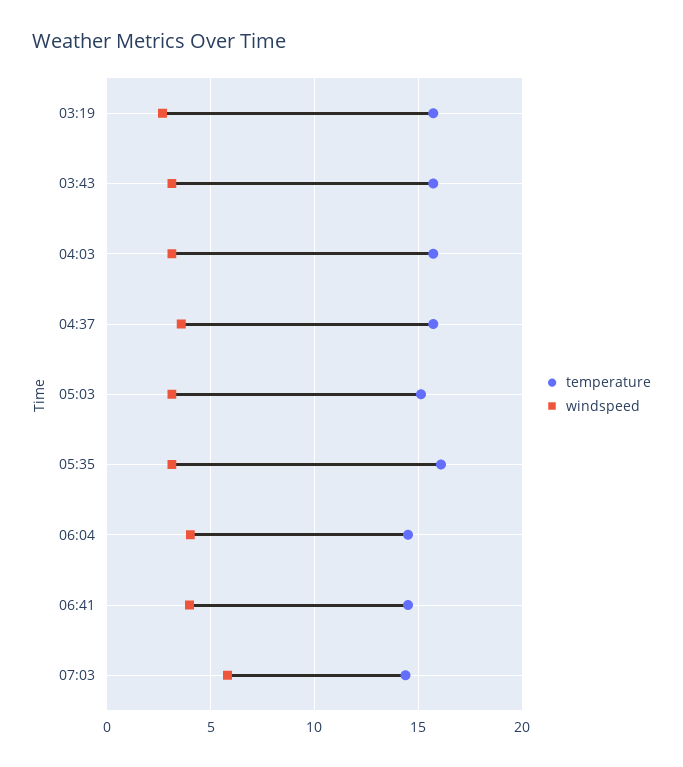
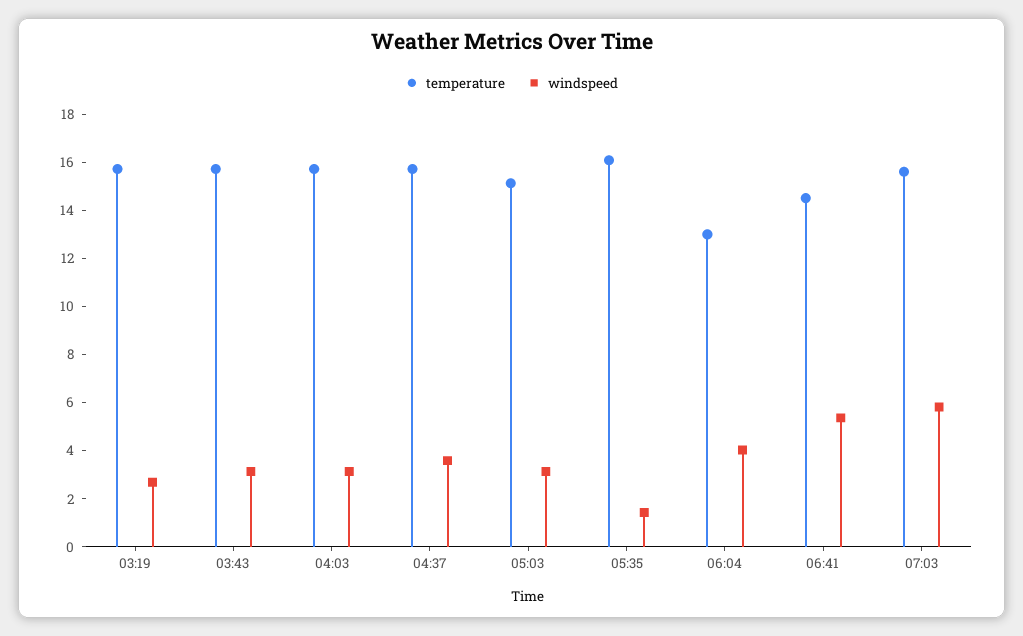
windspeed, 05:35: 3 -> 1.5
temperature, 06:04: 14.5 -> 13
windspeed, 06:41: 4 -> 5.5
temperature, 07:03: 14.5 -> 15.5

